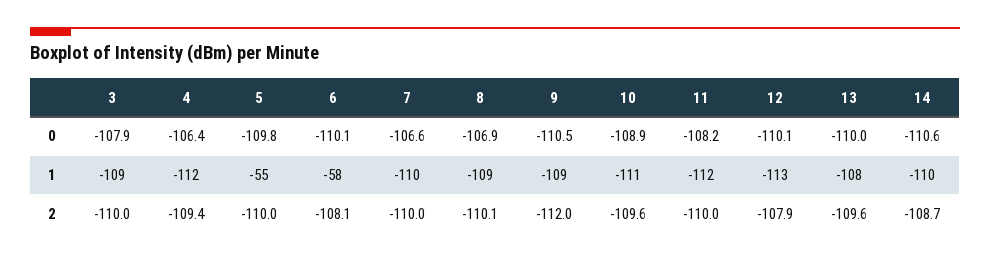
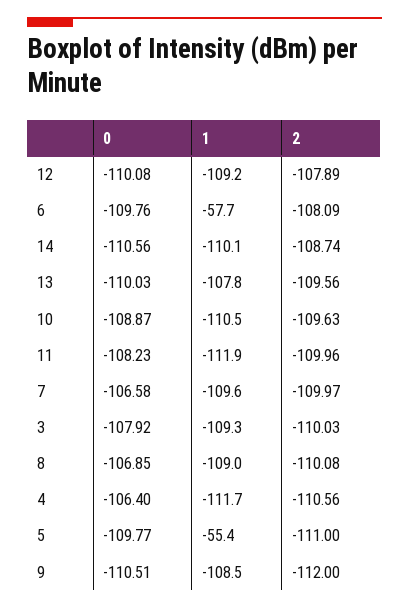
6, 0: -110.1 -> -109.76
12, 1: -113 -> -109.2
4, 2: -109.4 -> -110.56
5, 2: -110 -> -111

